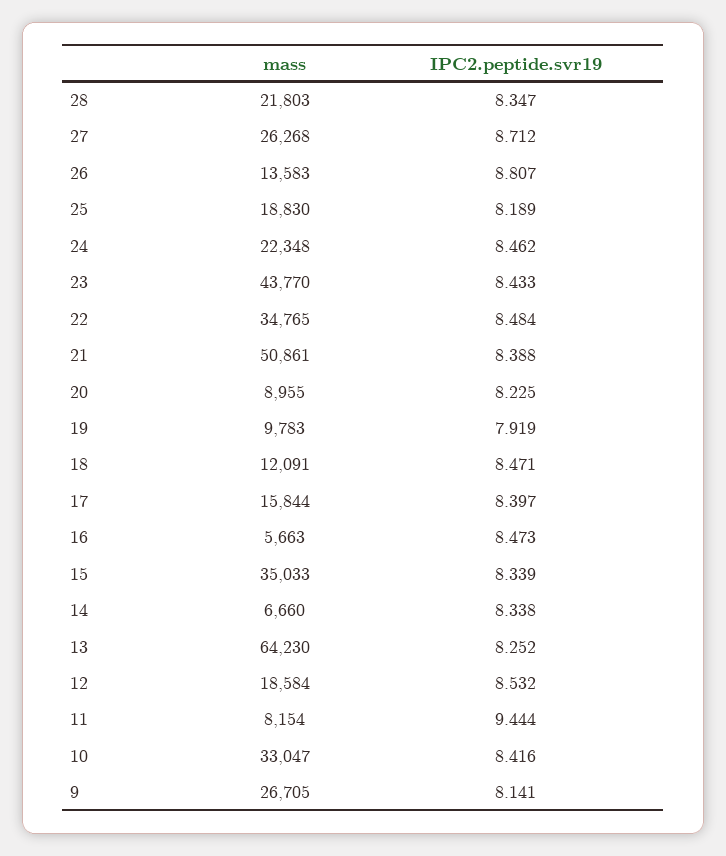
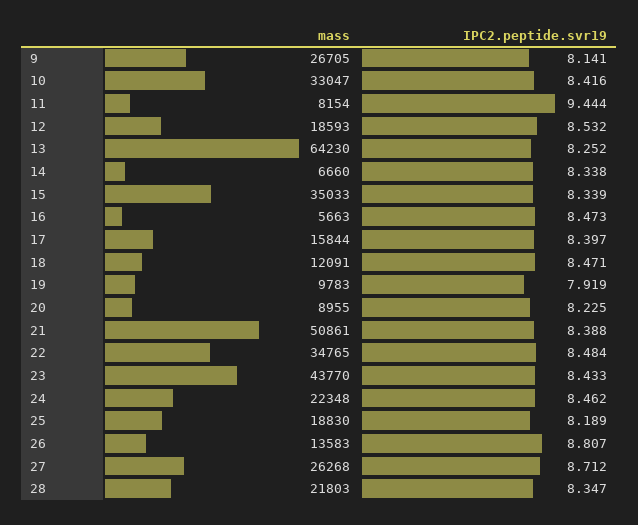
mass, 12: 18584 -> 18593

